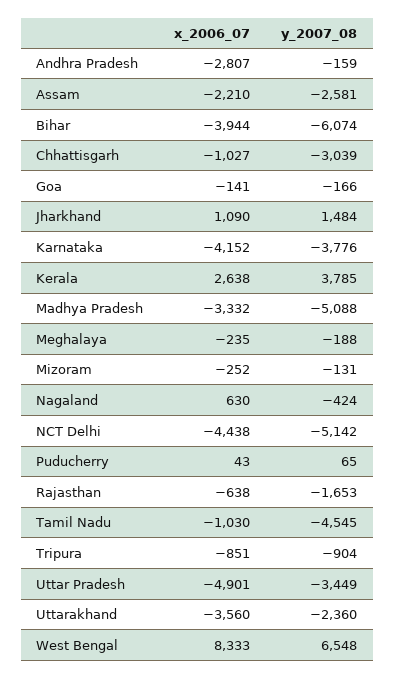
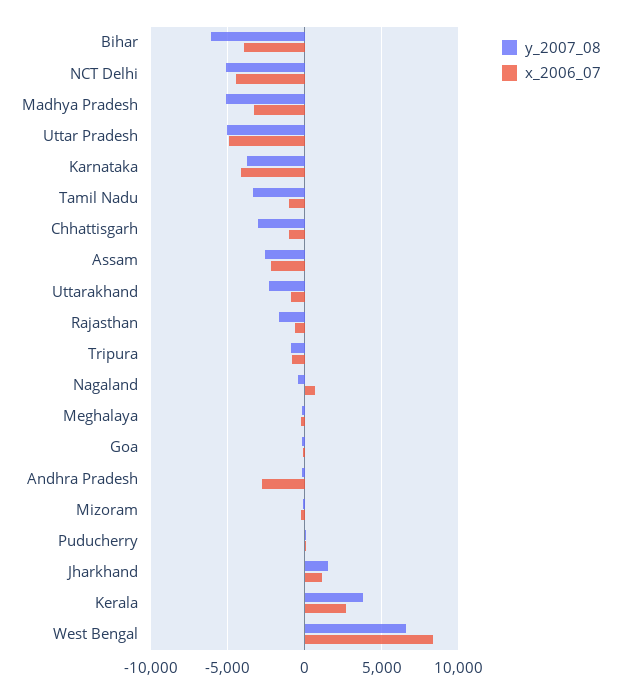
y_2007_08, Tamil Nadu: -4545 -> -3500
y_2007_08, Uttar Pradesh: -3449 -> -5000
x_2006_07, Uttarakhand: -3560 -> -1000

